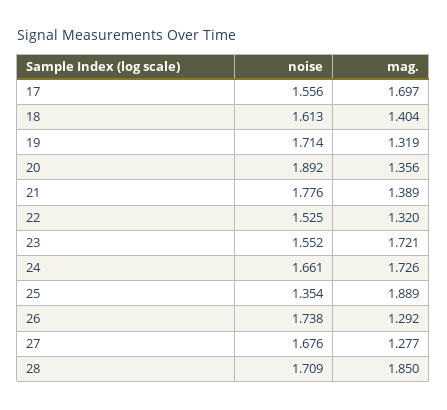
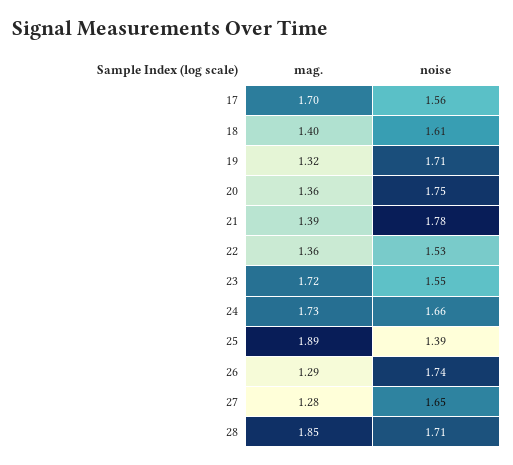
noise, 20: 1.892 -> 1.75
mag., 22: 1.32 -> 1.36
noise, 25: 1.354 -> 1.39
noise, 27: 1.676 -> 1.65

